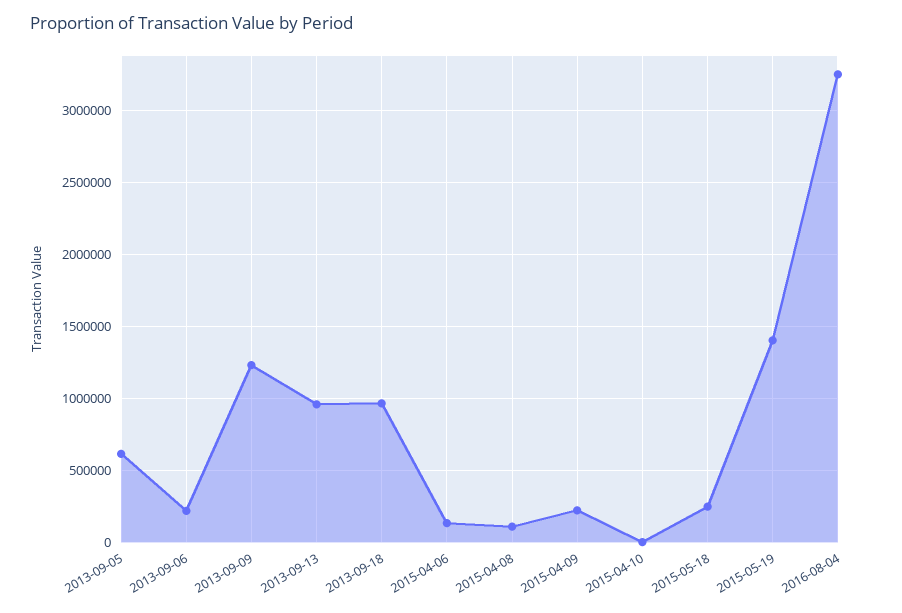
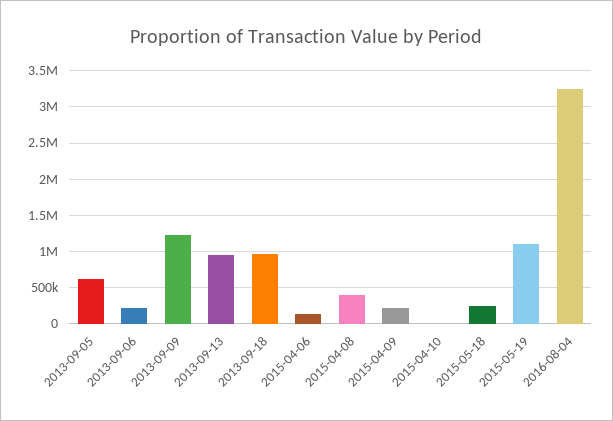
2015-04-08: 100000 -> 400000
2015-05-19: 1400000 -> 1100000

